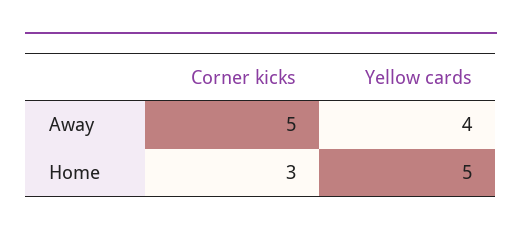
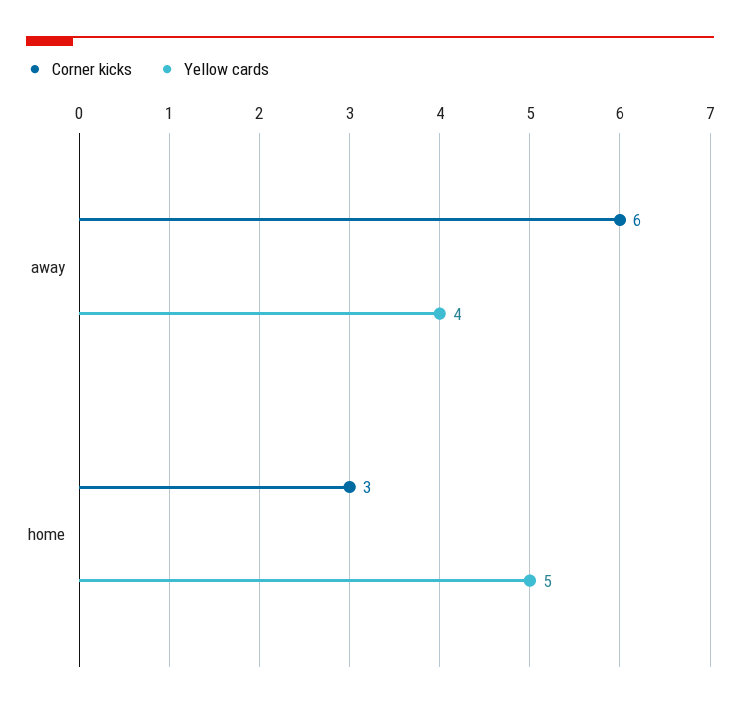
Corner kicks, Away: 5 -> 6

